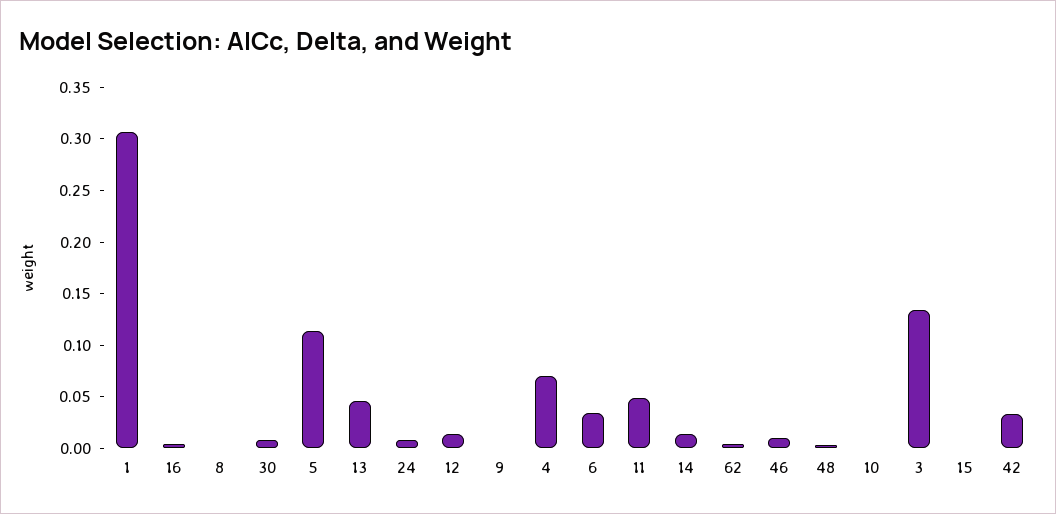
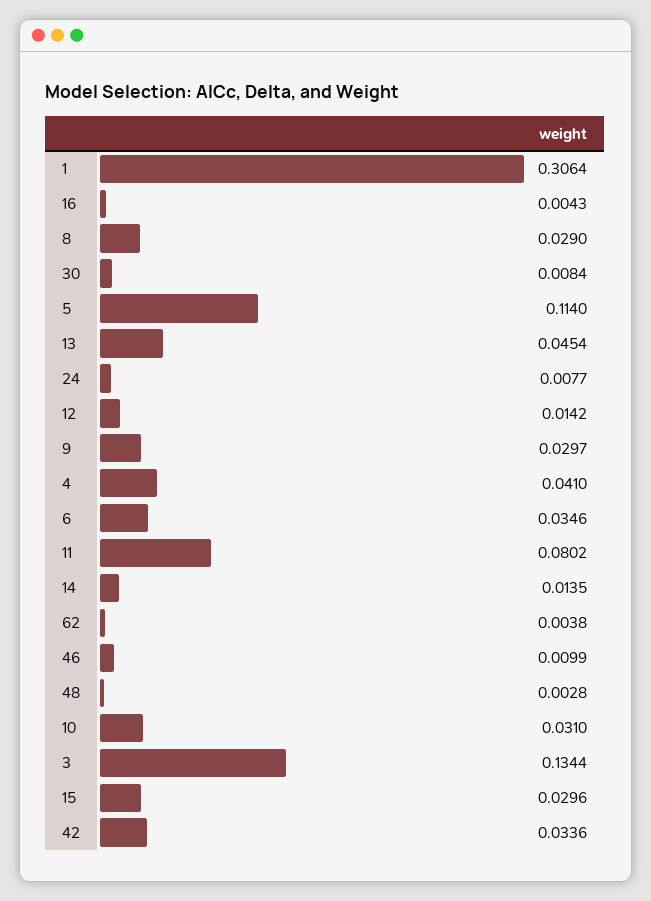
8: 0 -> 0.029
9: 0 -> 0.0297
4: 0.07 -> 0.041
11: 0.05 -> 0.0802
10: 0 -> 0.031
15: 0 -> 0.0296

